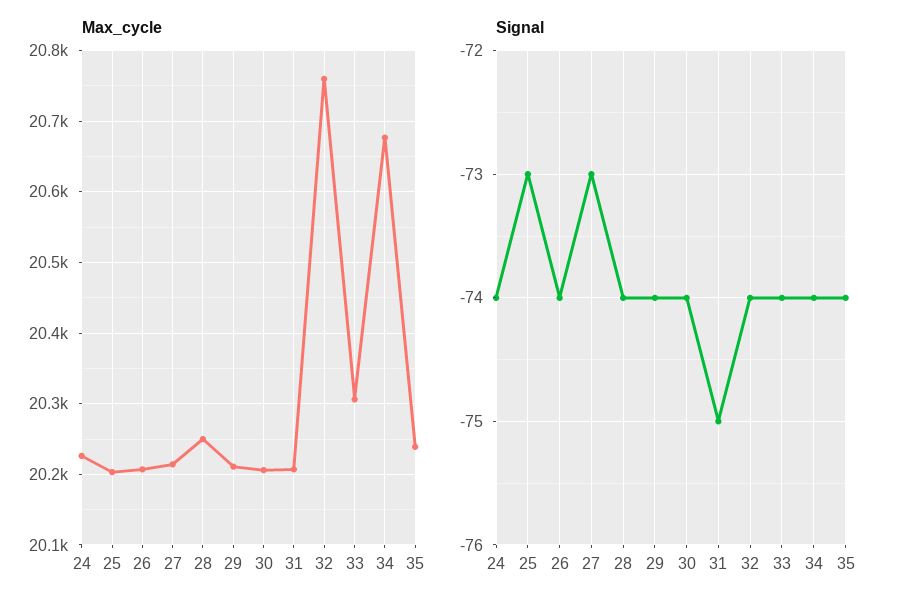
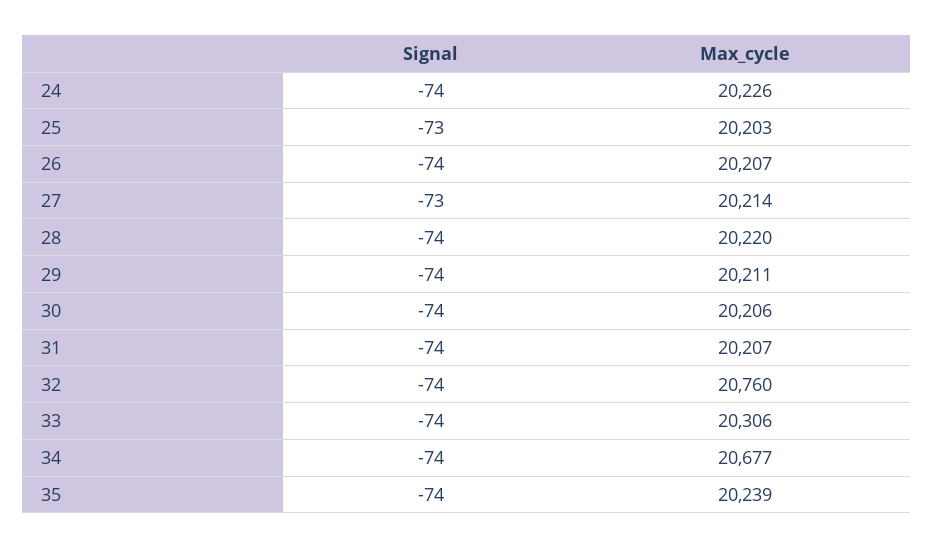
Max_cycle, 28: 20250 -> 20220
Signal, 31: -75 -> -74

